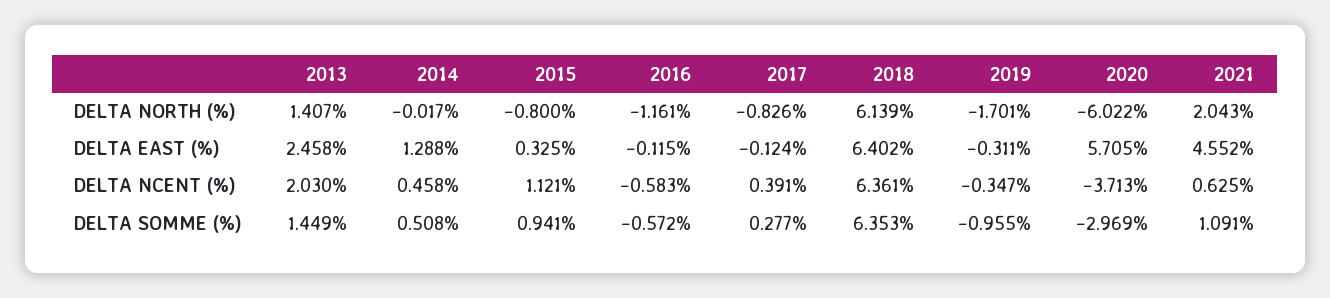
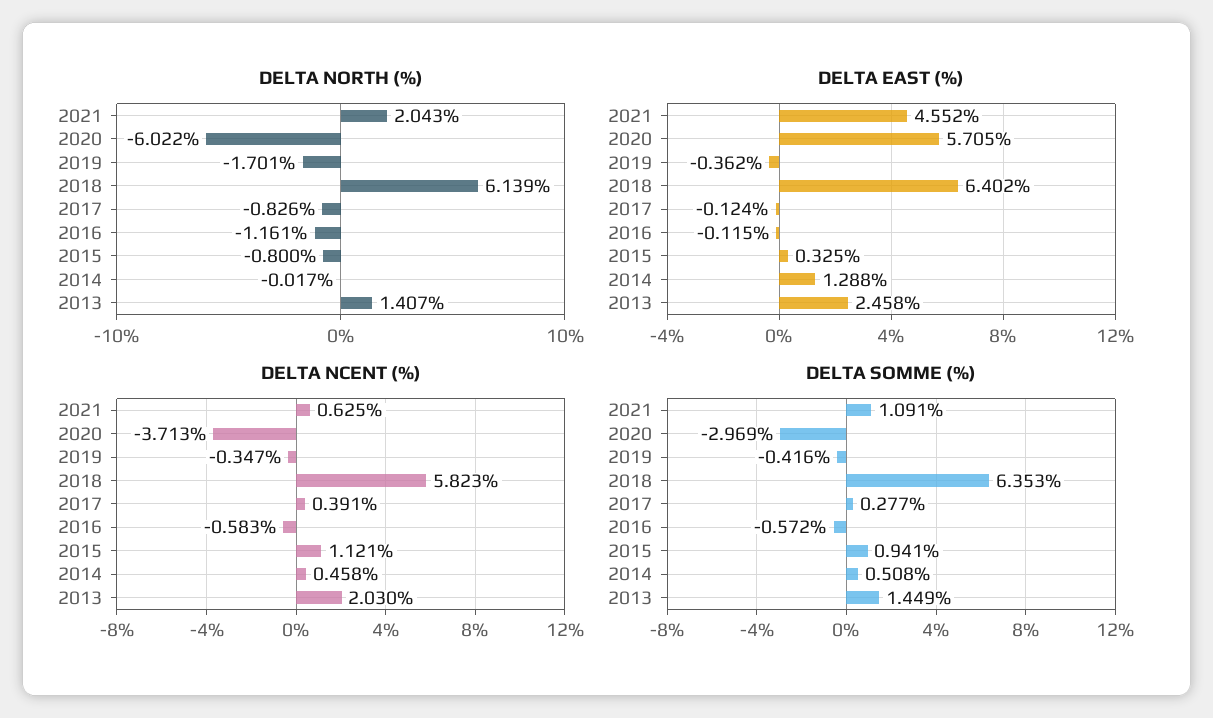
DELTA EAST (%), 2019: -0.311 -> -0.362
DELTA NCENT (%), 2018: 6.361 -> 5.823
DELTA SOMME (%), 2019: -0.955 -> -0.416

